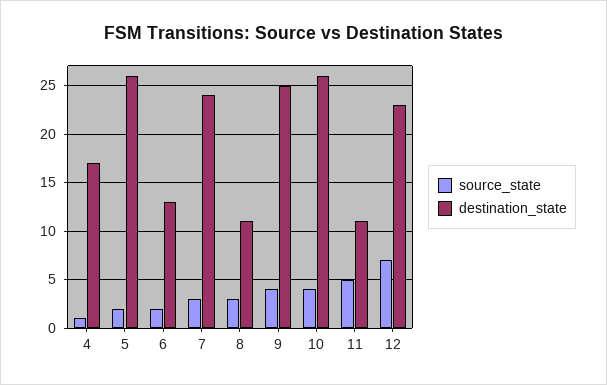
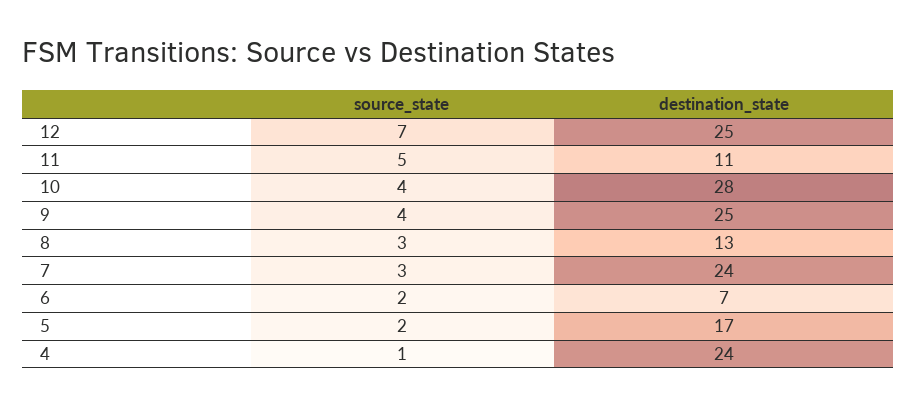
destination_state, 4: 17 -> 24
destination_state, 5: 26 -> 17
destination_state, 6: 13 -> 7
destination_state, 8: 11 -> 13
destination_state, 10: 26 -> 28
destination_state, 12: 23 -> 25

